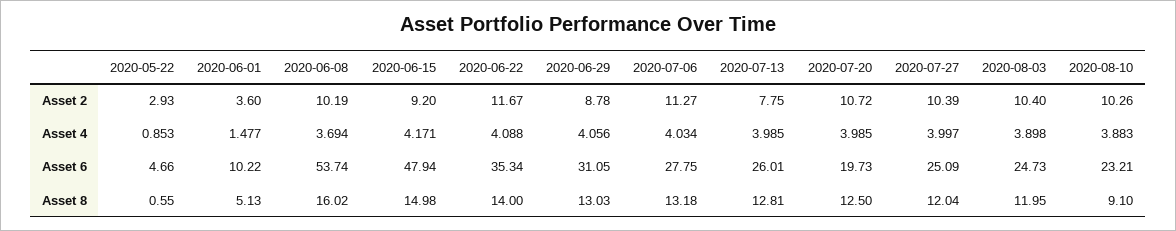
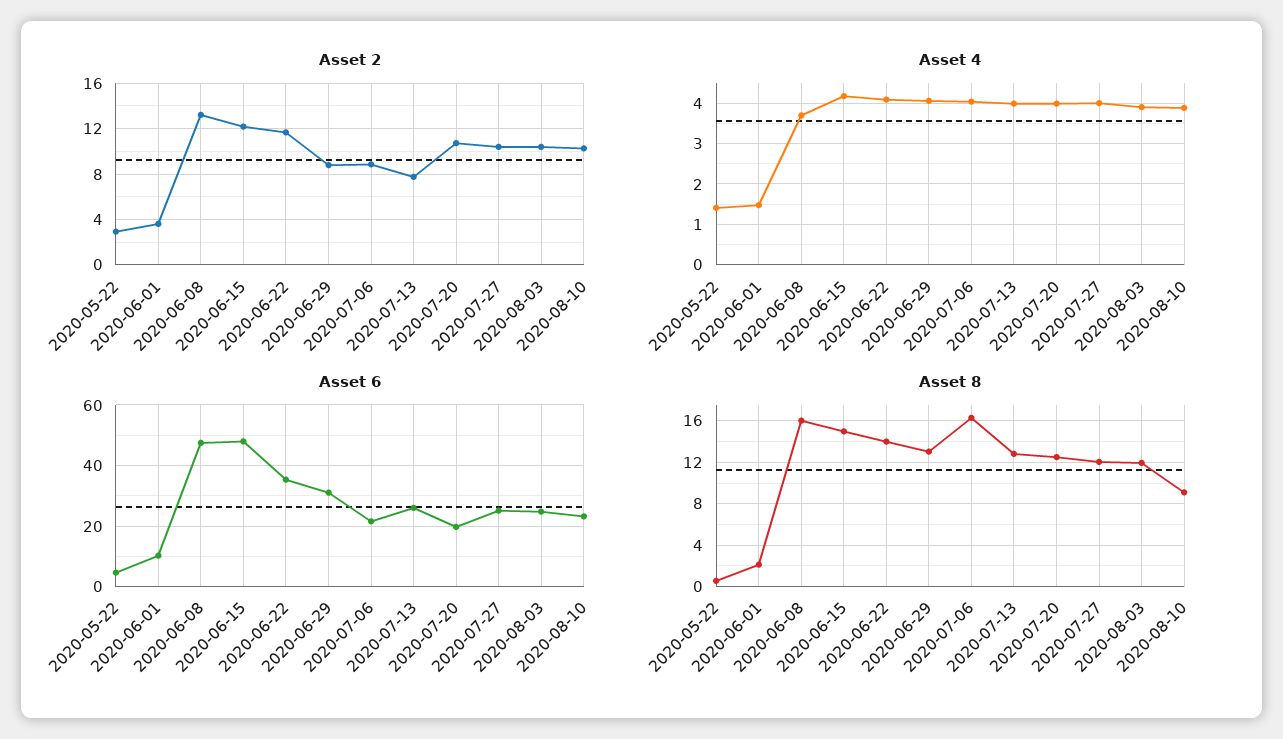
Asset 2, 2020-06-08: 10.19 -> 13
Asset 2, 2020-06-15: 9.2 -> 12
Asset 2, 2020-07-06: 11.27 -> 9
Asset 4, 2020-05-22: 0.853 -> 1.4
Asset 6, 2020-06-08: 53.74 -> 48
Asset 6, 2020-07-06: 27.75 -> 22
Asset 8, 2020-06-01: 5.13 -> 2
Asset 8, 2020-07-06: 13.18 -> 16

